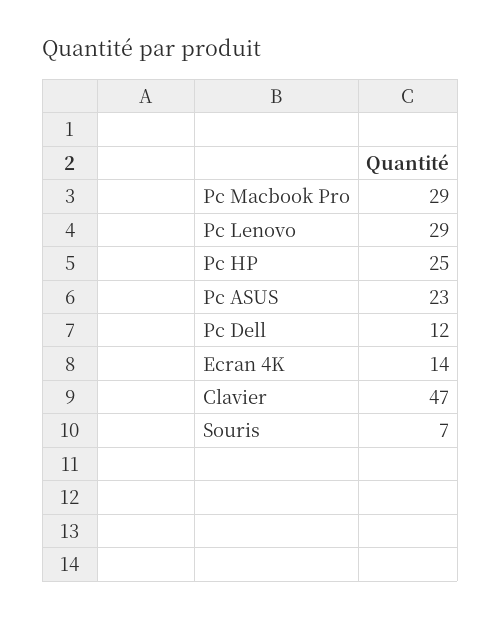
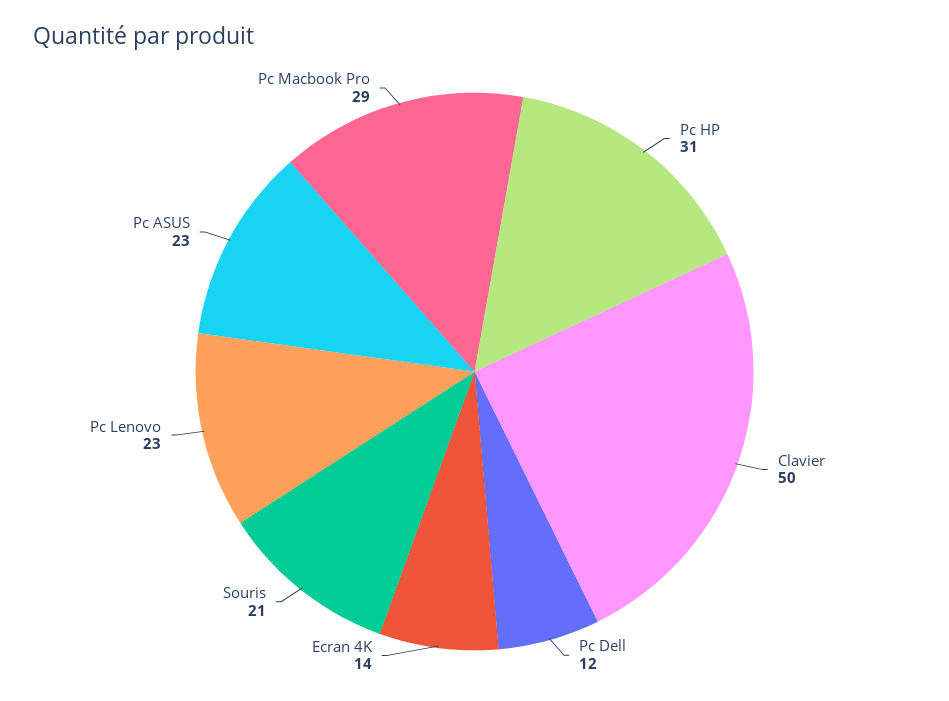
Pc Lenovo: 29 -> 23
Pc HP: 25 -> 31
Clavier: 47 -> 50
Souris: 7 -> 21

